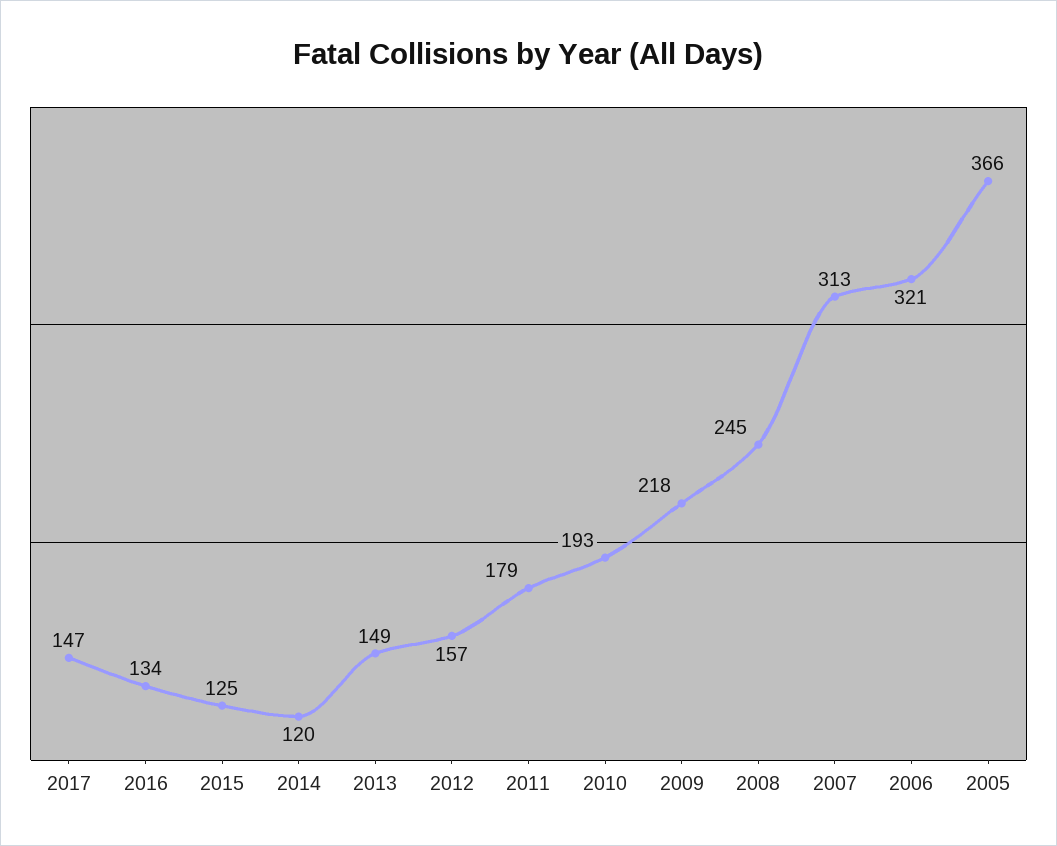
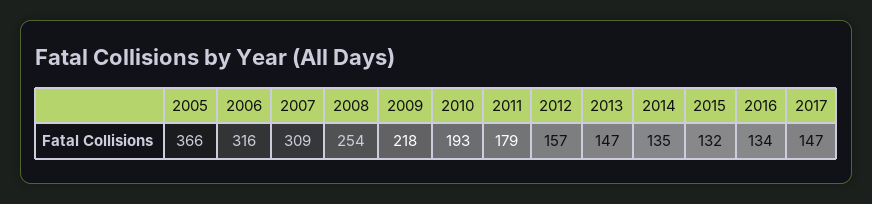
2015: 125 -> 132
2014: 120 -> 135
2013: 149 -> 147
2008: 245 -> 254
2007: 313 -> 309
2006: 321 -> 316

